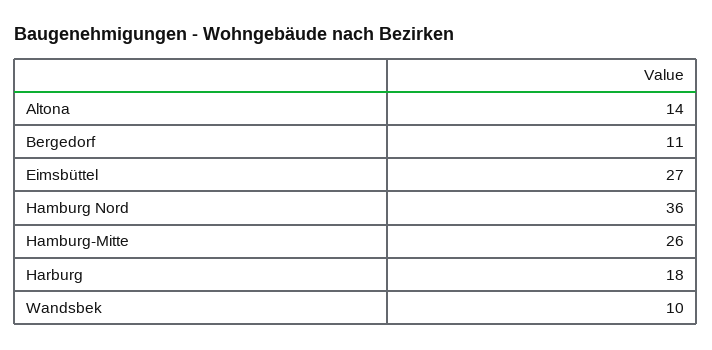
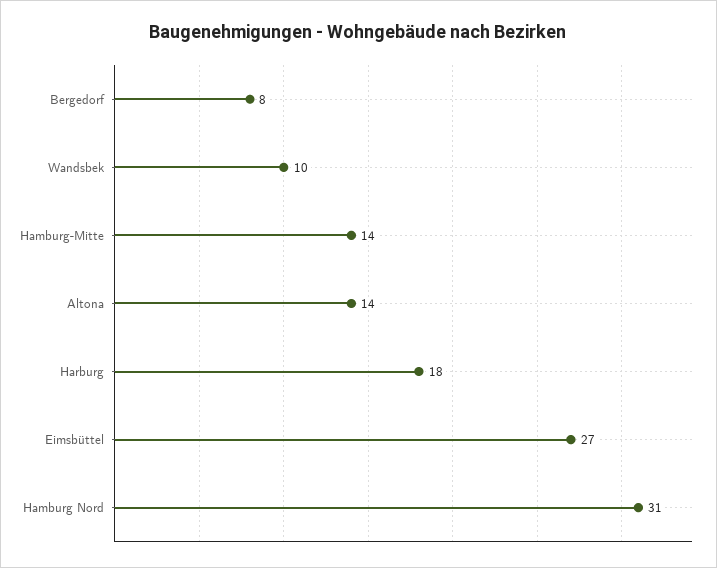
Bergedorf: 11 -> 8
Hamburg Nord: 36 -> 31
Hamburg-Mitte: 26 -> 14

